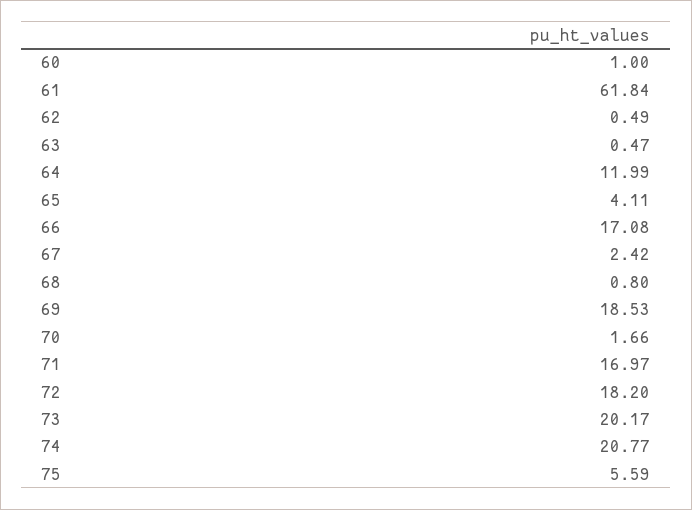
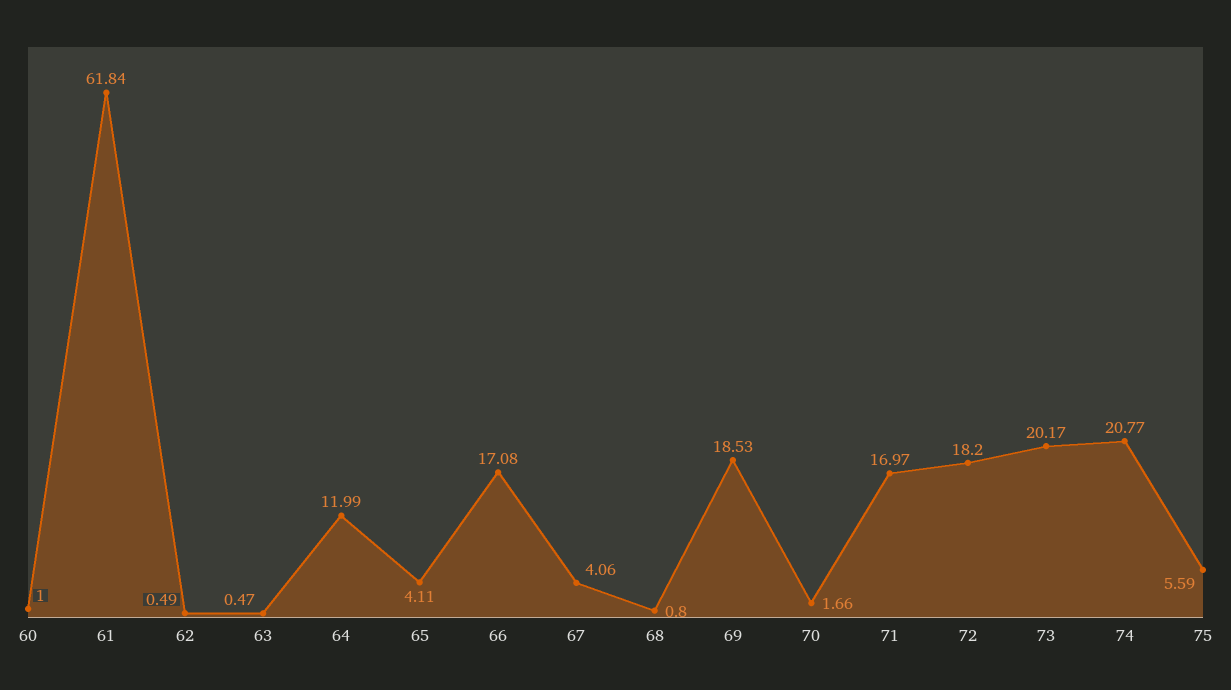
67: 2.42 -> 4.06

